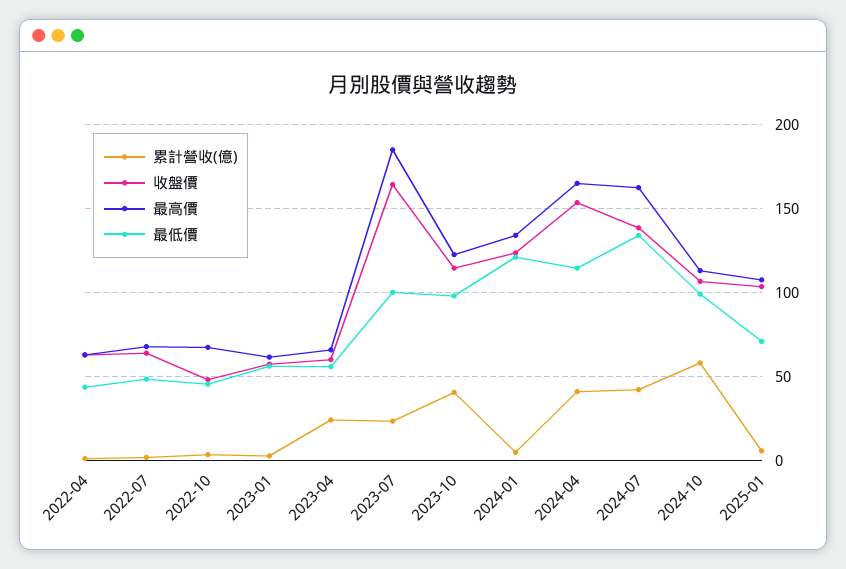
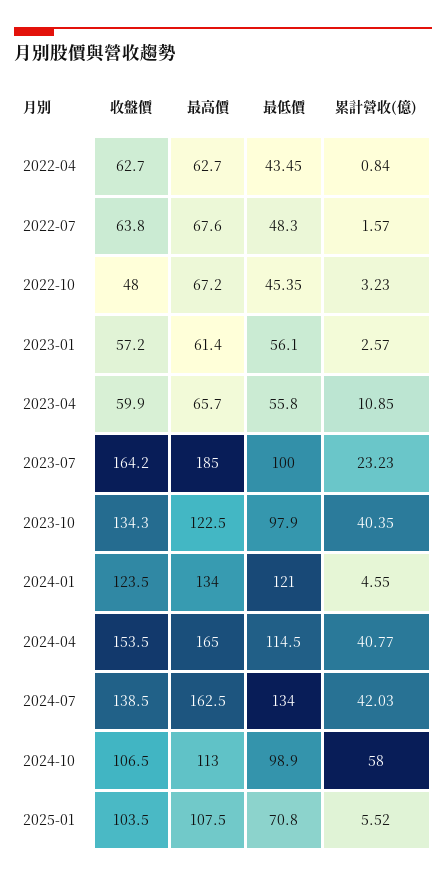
累計營收(億), 2023-04: 25 -> 10.85
收盤價, 2023-10: 115 -> 134.3

